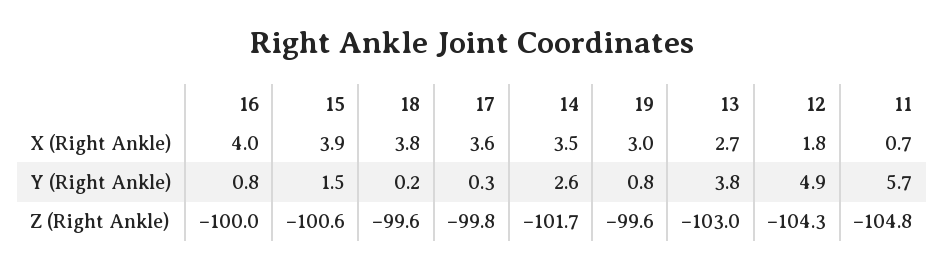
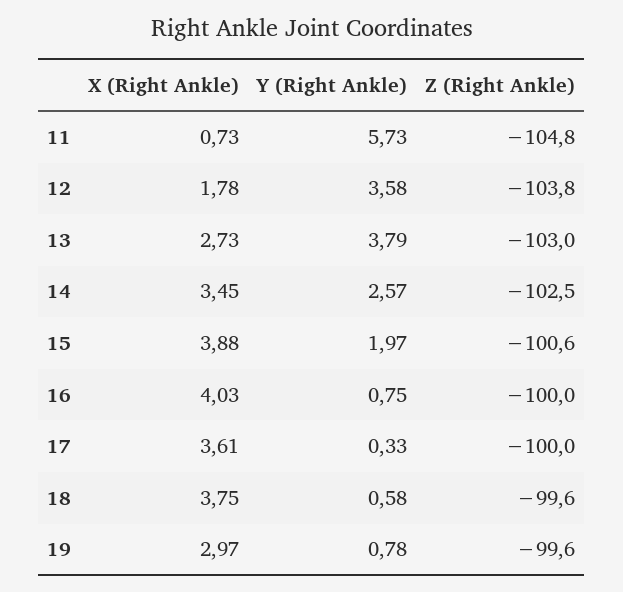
15, Y (Right Ankle): 1.5 -> 1.97
18, Y (Right Ankle): 0.2 -> 0.58
12, Y (Right Ankle): 4.9 -> 3.58
17, Z (Right Ankle): -99.8 -> -100
14, Z (Right Ankle): -101.7 -> -102.5
12, Z (Right Ankle): -104.3 -> -103.8

